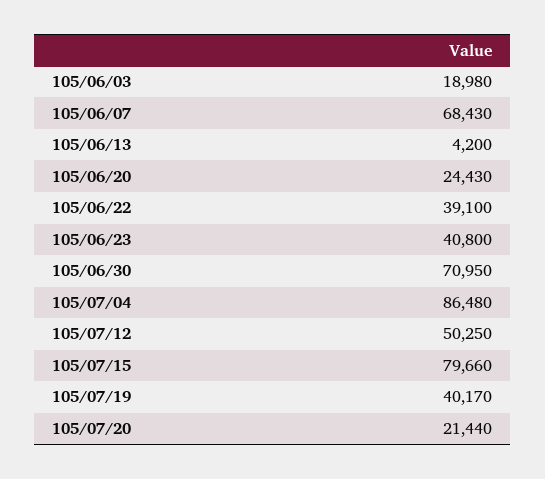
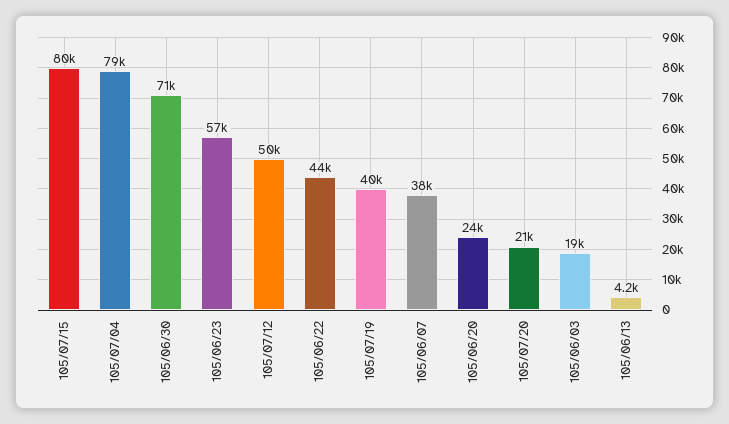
105/06/07: 68430 -> 38000
105/06/22: 39100 -> 44000
105/06/23: 40800 -> 57000
105/07/04: 86480 -> 79000

